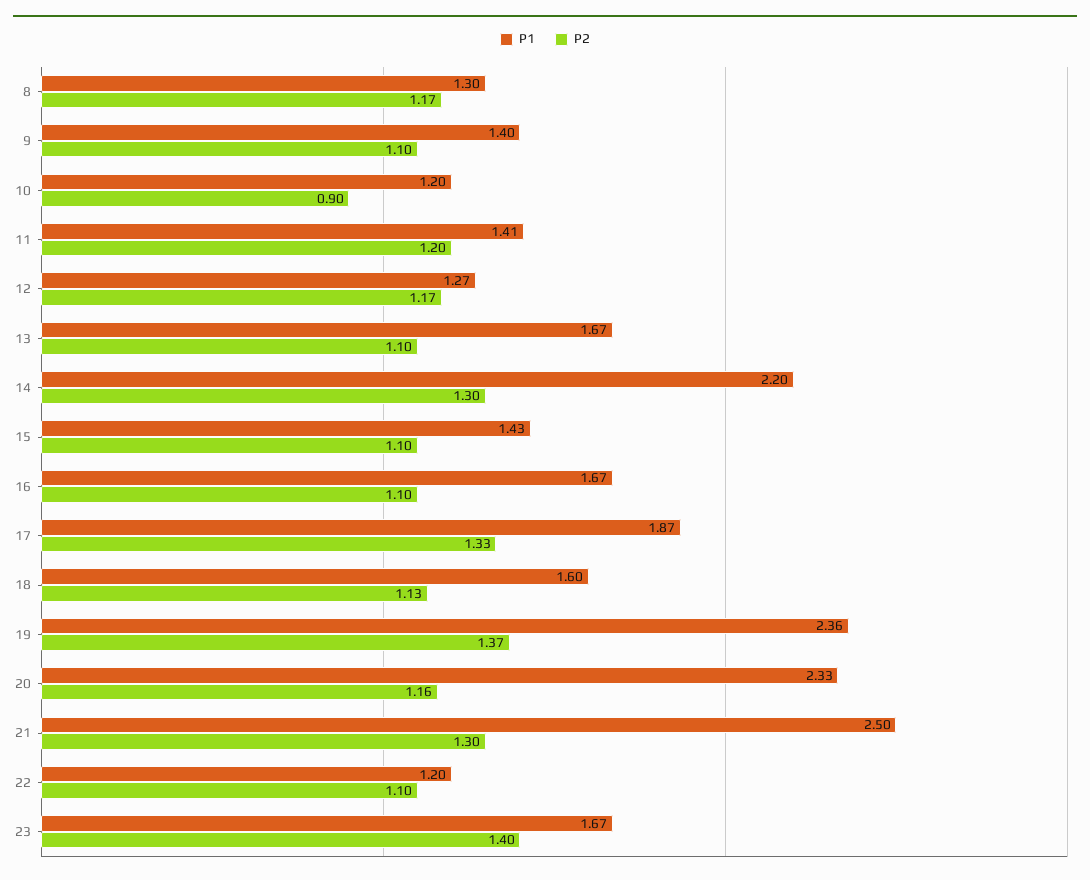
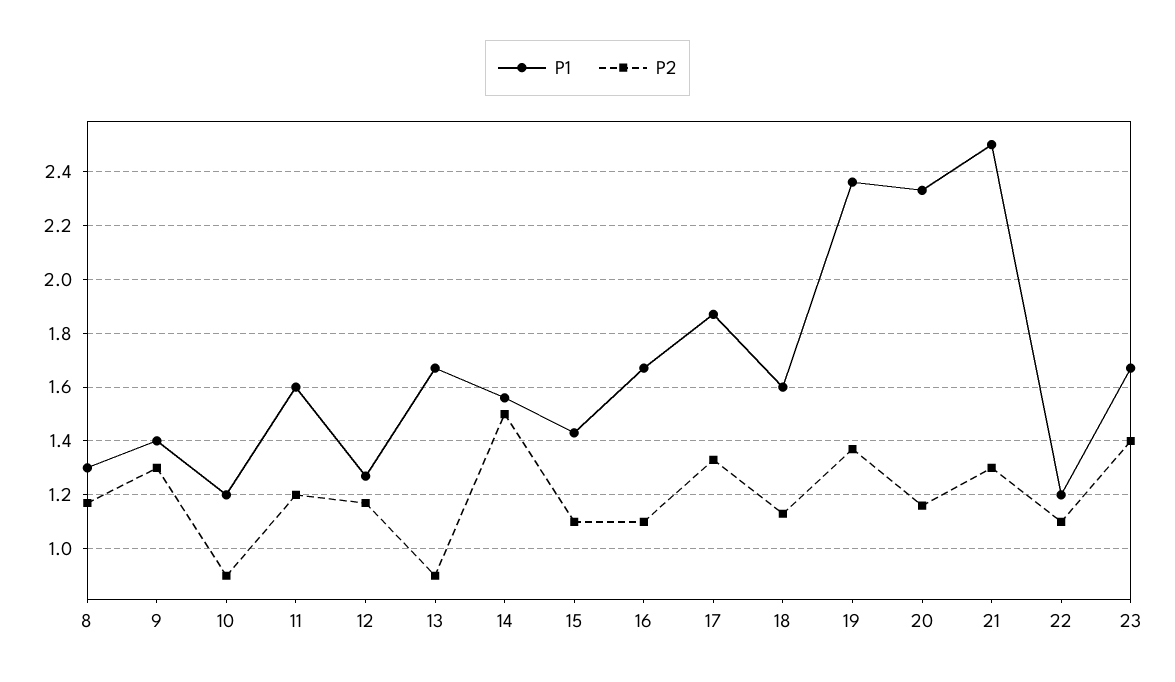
P2, 9: 1.1 -> 1.3
P1, 11: 1.41 -> 1.6
P2, 13: 1.1 -> 0.9
P1, 14: 2.2 -> 1.55
P2, 14: 1.3 -> 1.5

